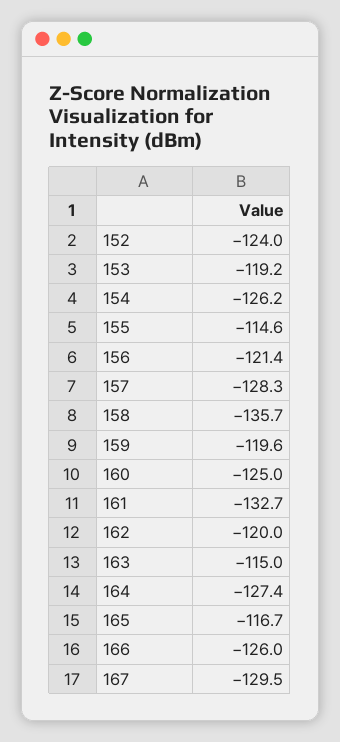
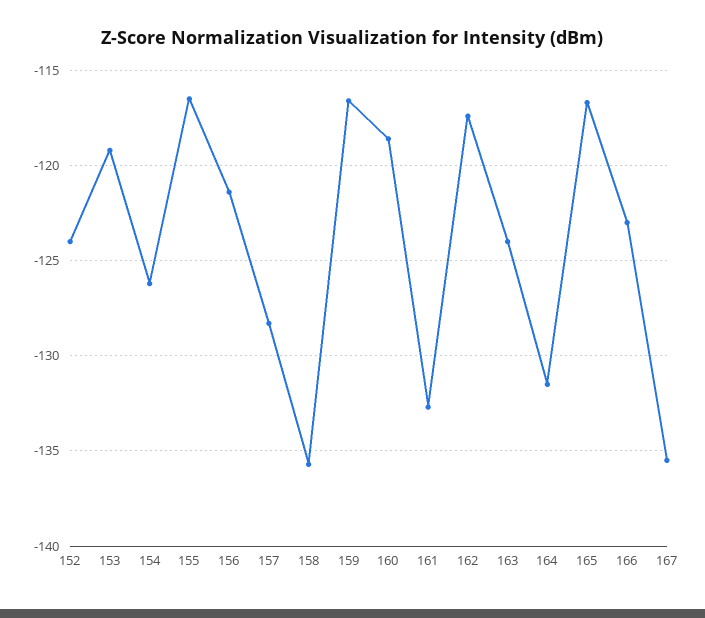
155: -114.6 -> -116.5
159: -119.6 -> -116.5
160: -125 -> -118.5
162: -120 -> -117.5
163: -115 -> -124
164: -127.4 -> -131.5
166: -126 -> -123
167: -129.5 -> -135.5

